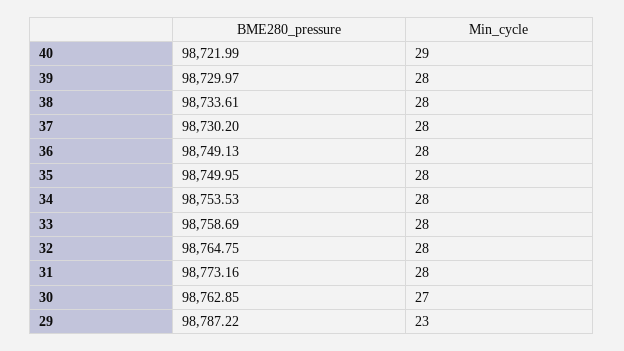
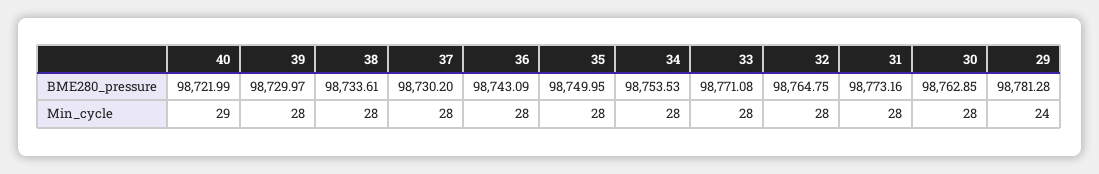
BME280_pressure, 36: 98749.13 -> 98743.09
BME280_pressure, 33: 98758.69 -> 98771.08
Min_cycle, 30: 27 -> 28
BME280_pressure, 29: 98787.22 -> 98781.28
Min_cycle, 29: 23 -> 24

